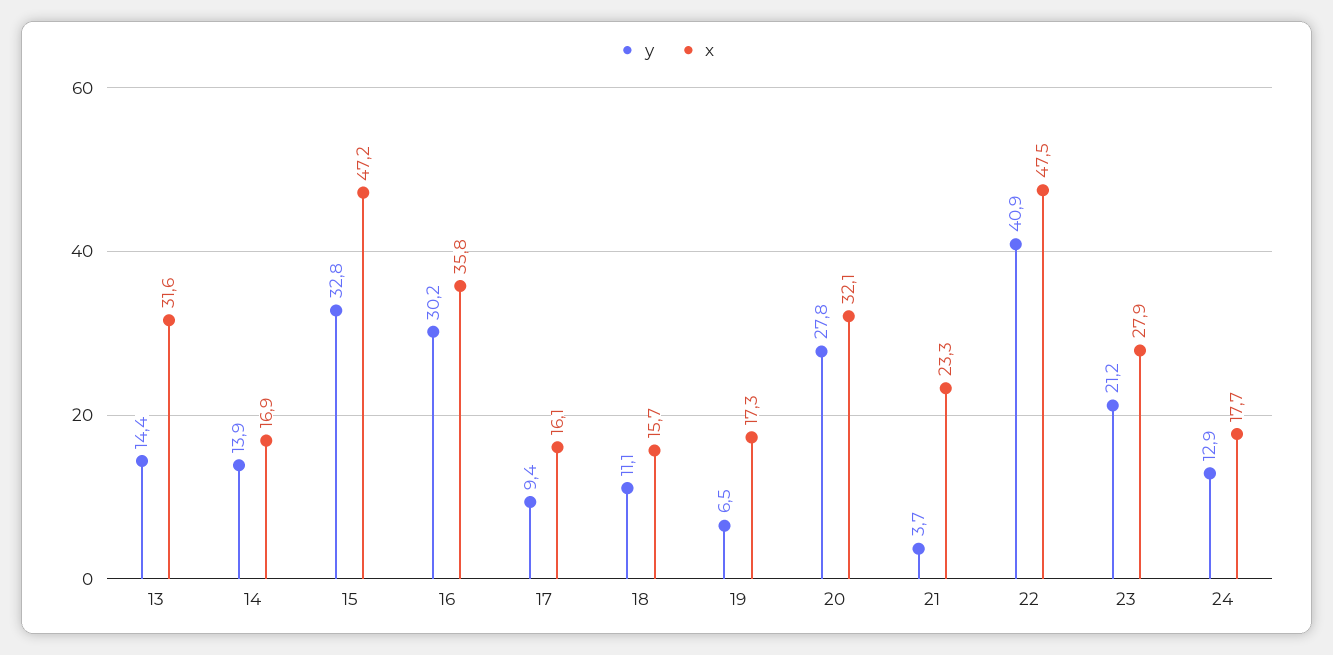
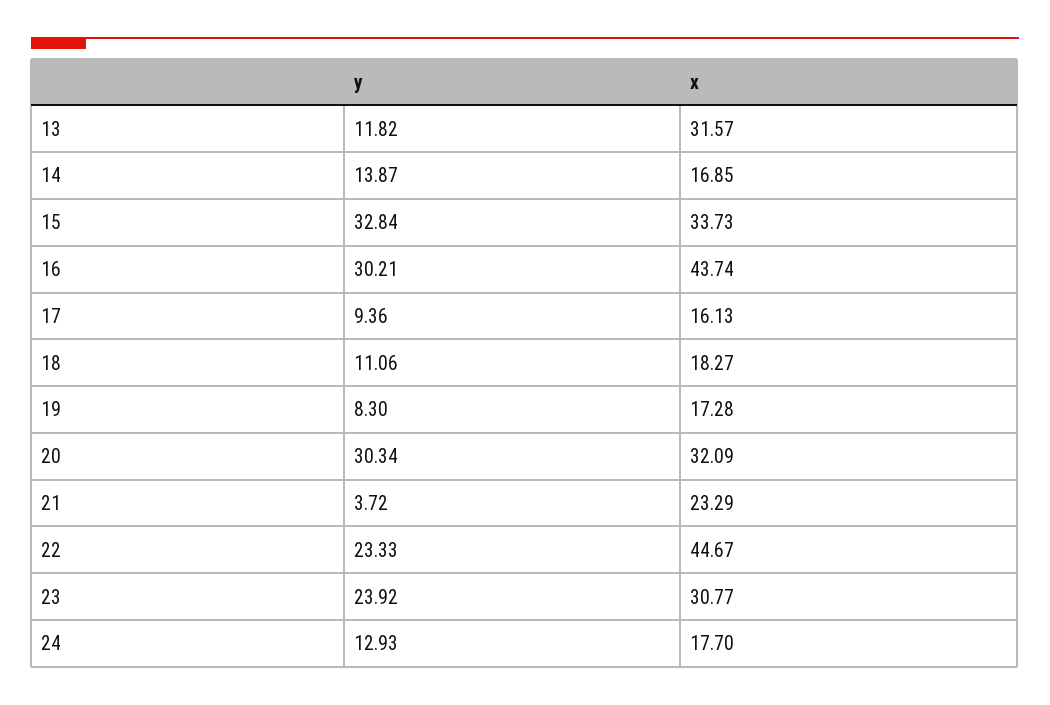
y, 13: 14.4 -> 11.82
x, 15: 47.2 -> 33.73
x, 16: 35.8 -> 43.74
x, 18: 15.7 -> 18.27
y, 19: 6.5 -> 8.3
y, 20: 27.8 -> 30.34
y, 22: 40.9 -> 23.33
x, 22: 47.5 -> 44.67
y, 23: 21.2 -> 23.92
x, 23: 27.9 -> 30.77

